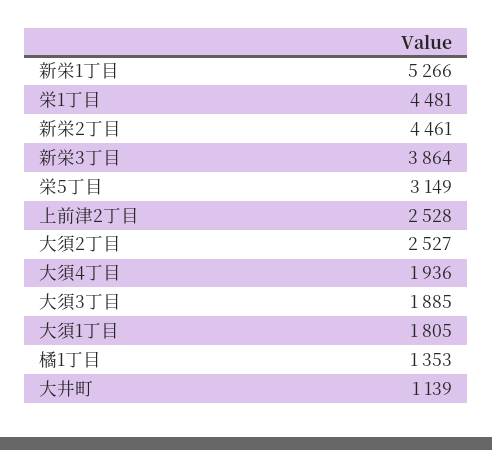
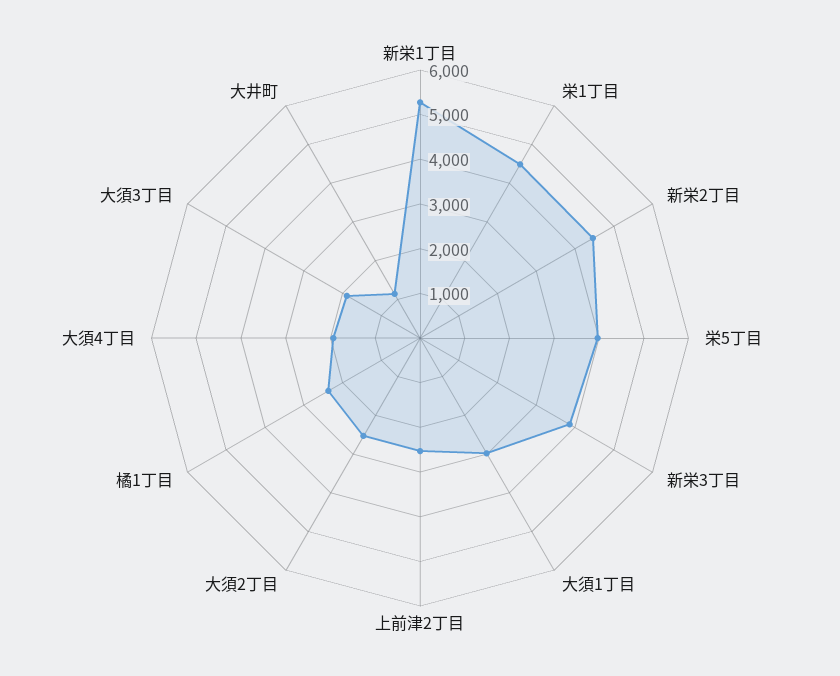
栄5丁目: 3149 -> 4000
大須1丁目: 1805 -> 3000
橘1丁目: 1353 -> 2400

